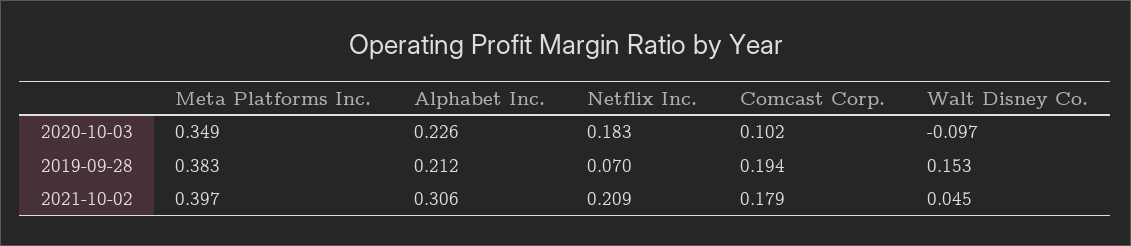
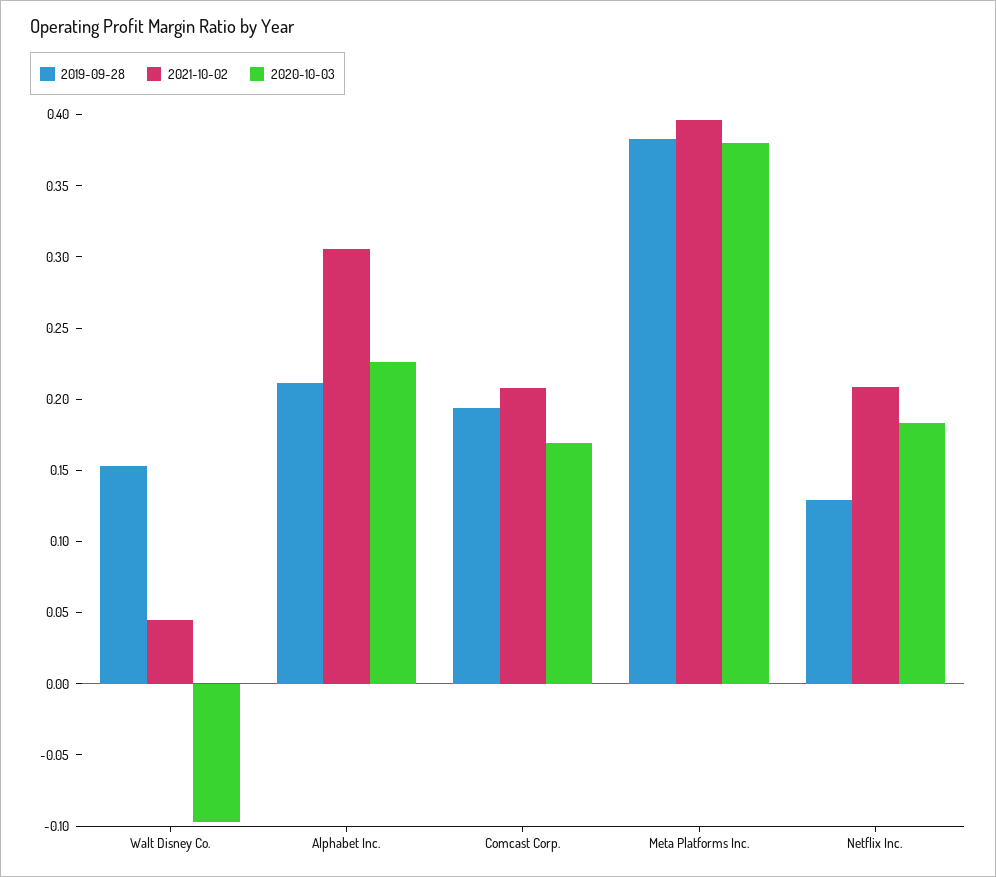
2020-10-03, Meta Platforms Inc.: 0.349 -> 0.38
2020-10-03, Comcast Corp.: 0.102 -> 0.17
2019-09-28, Netflix Inc.: 0.07 -> 0.13
2021-10-02, Comcast Corp.: 0.179 -> 0.21

